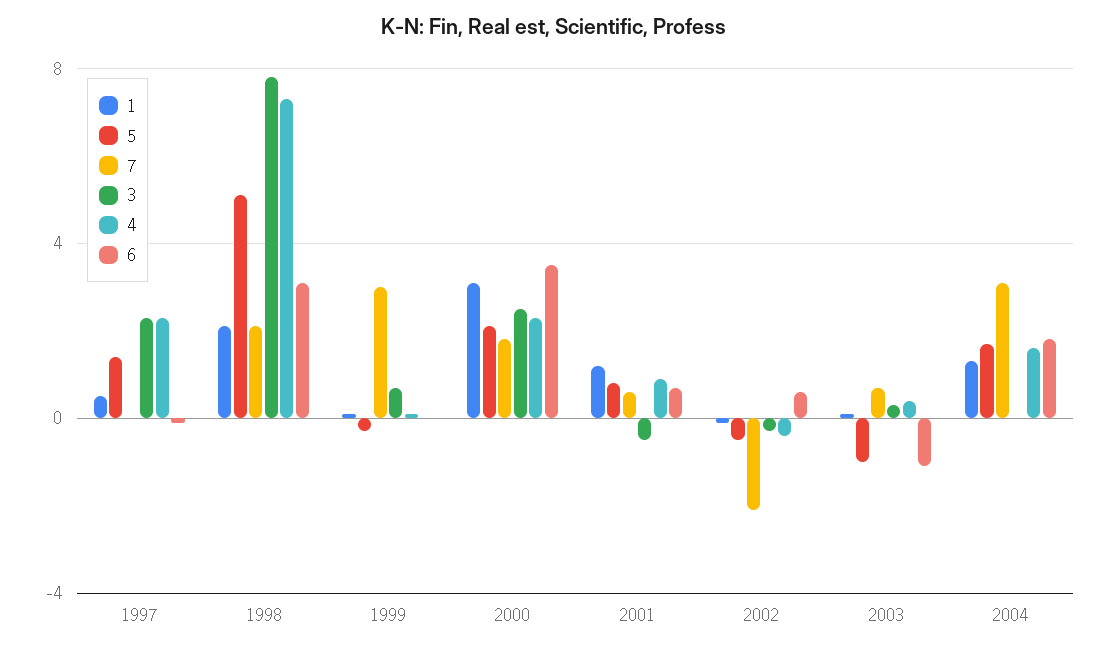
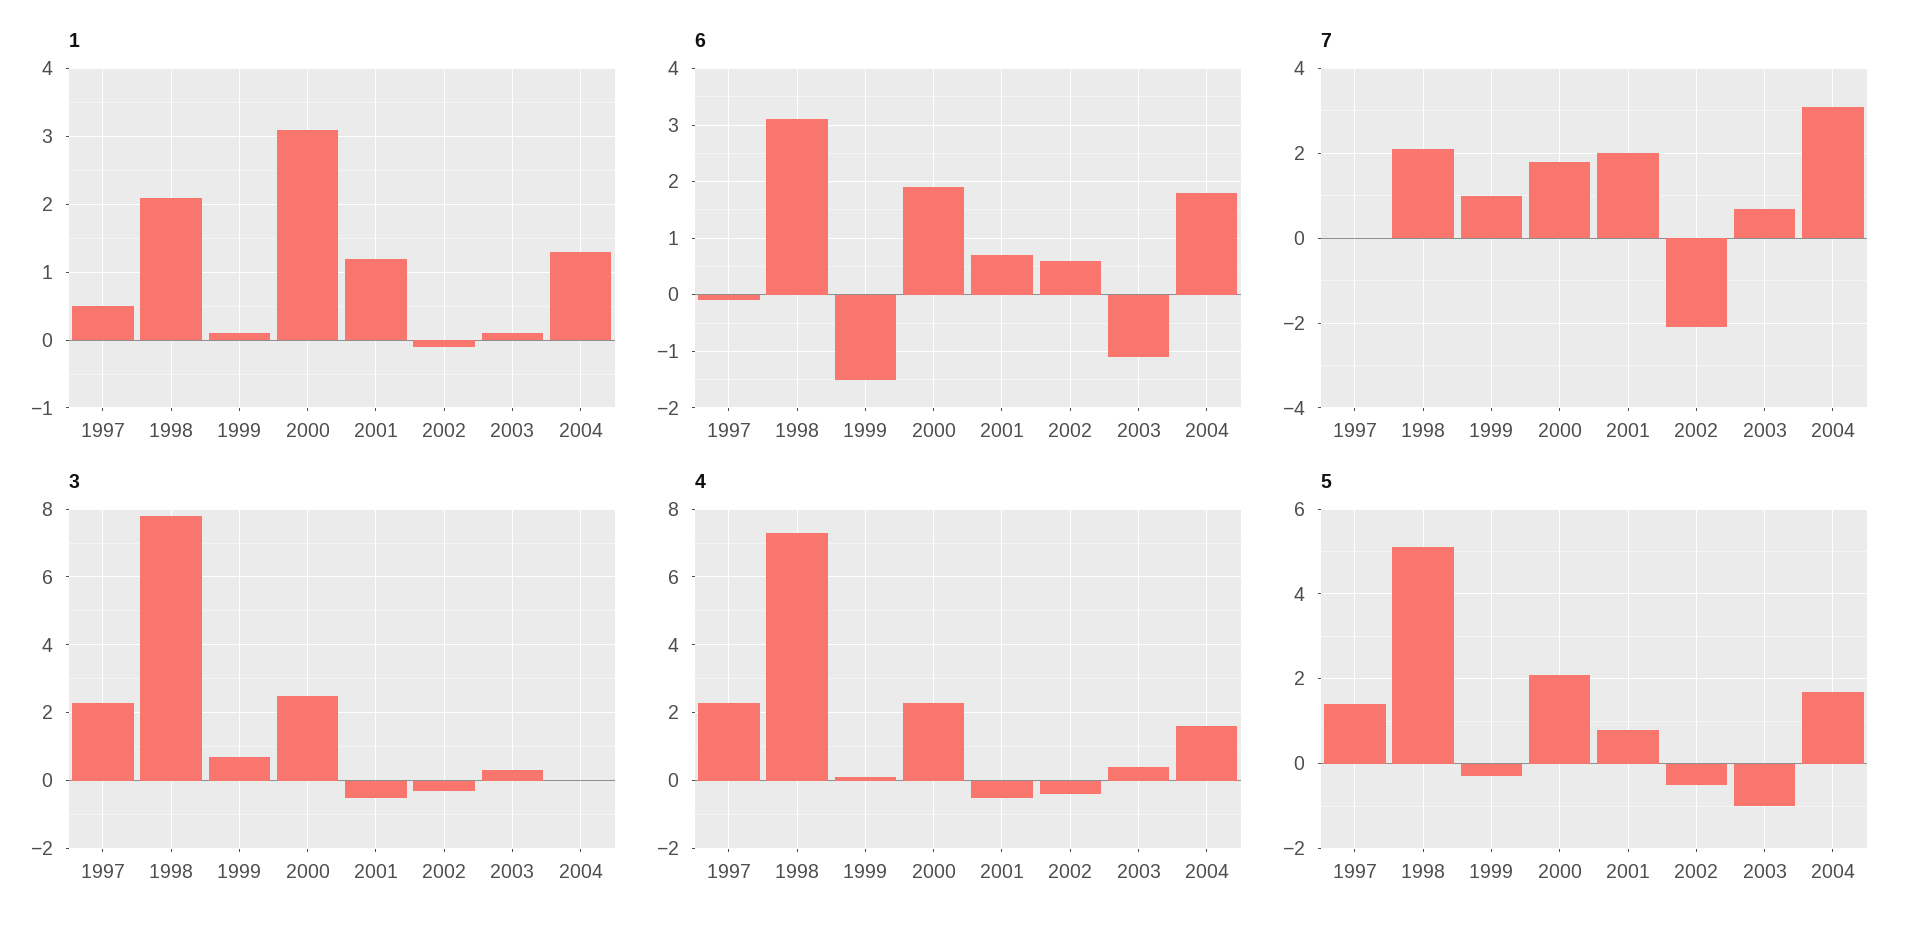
7, 1999: 3 -> 1
6, 1999: 0 -> -1.5
6, 2000: 3.5 -> 2
7, 2001: 0.5 -> 2
4, 2001: 1 -> -0.5

